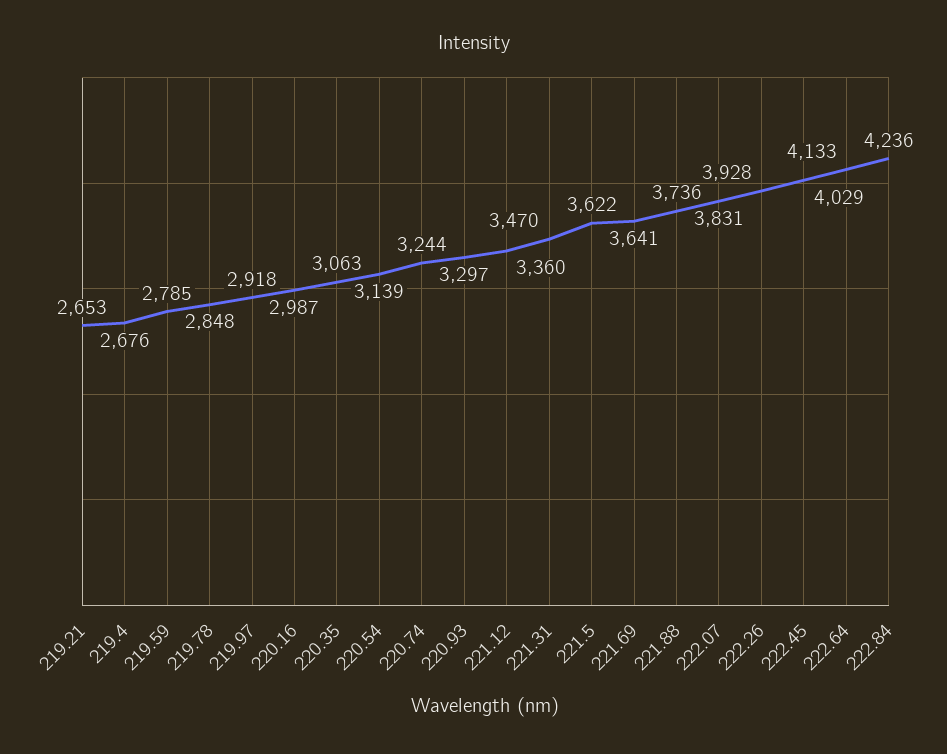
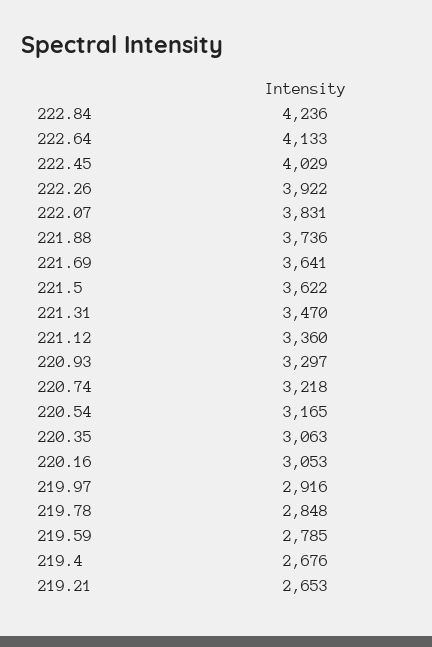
219.97: 2918 -> 2916
220.16: 2987 -> 3053
220.54: 3139 -> 3165
220.74: 3244 -> 3218
222.26: 3928 -> 3922

